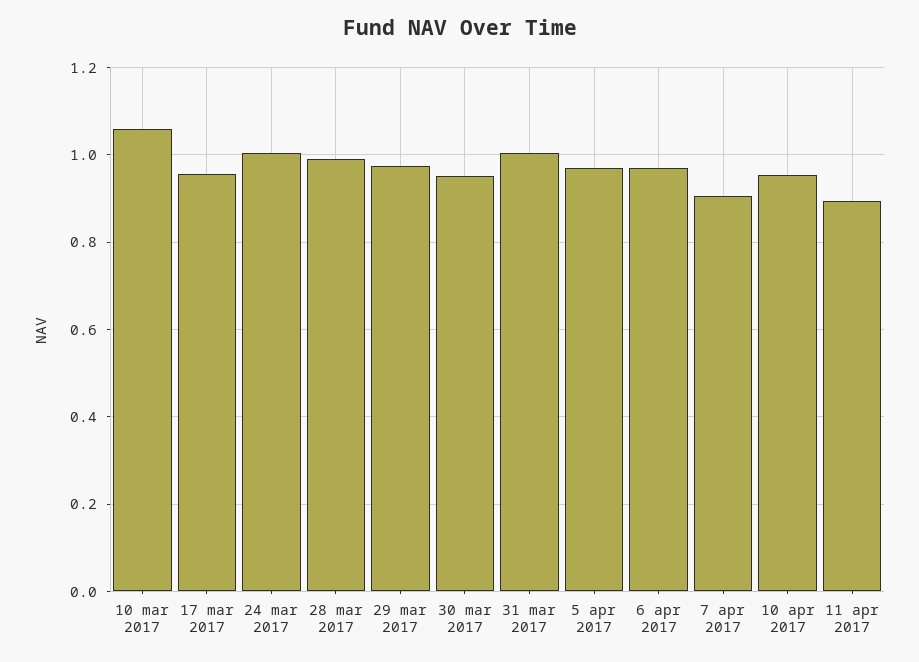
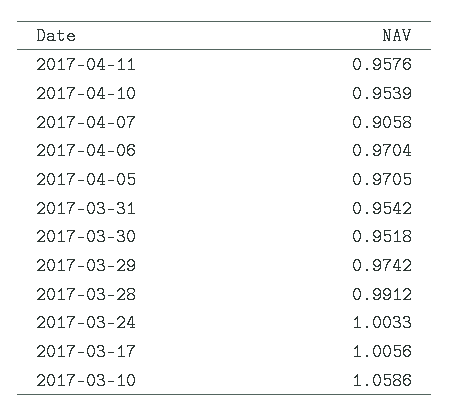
17 mar 2017: 0.96 -> 1.0056
31 mar 2017: 1 -> 0.9542
11 apr 2017: 0.9 -> 0.9576

